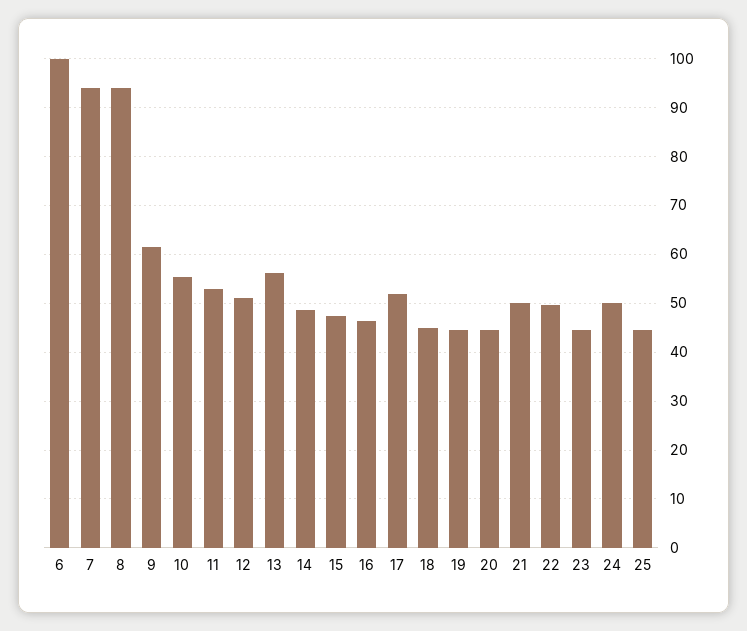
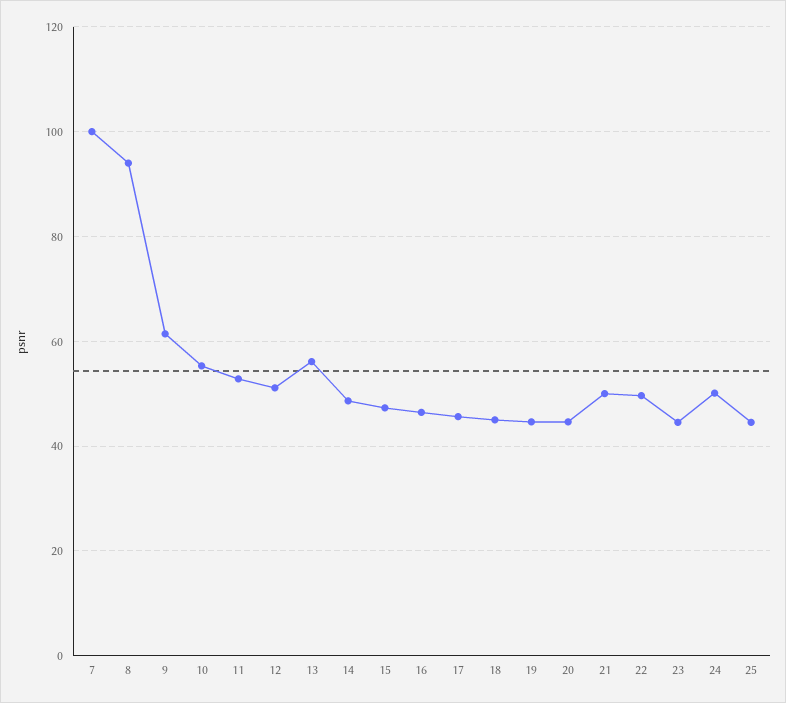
6: 100 -> none
7: 94 -> 100
17: 52 -> 46

